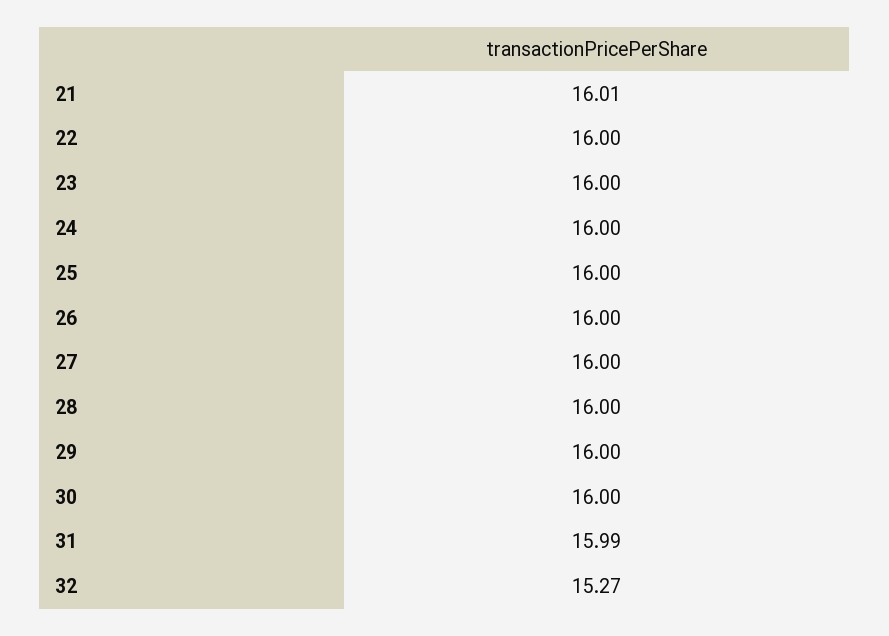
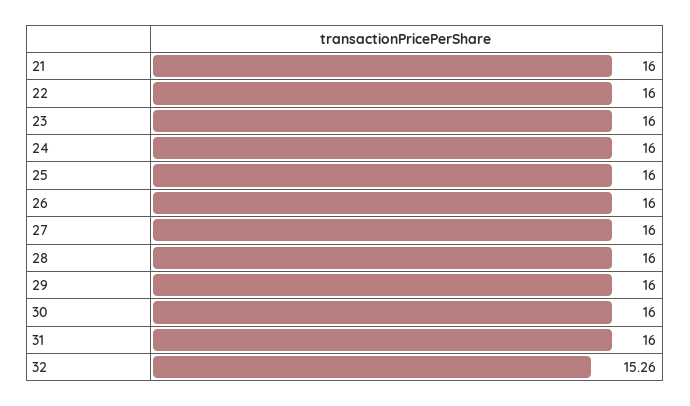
21: 16.01 -> 16
31: 15.99 -> 16
32: 15.27 -> 15.26

